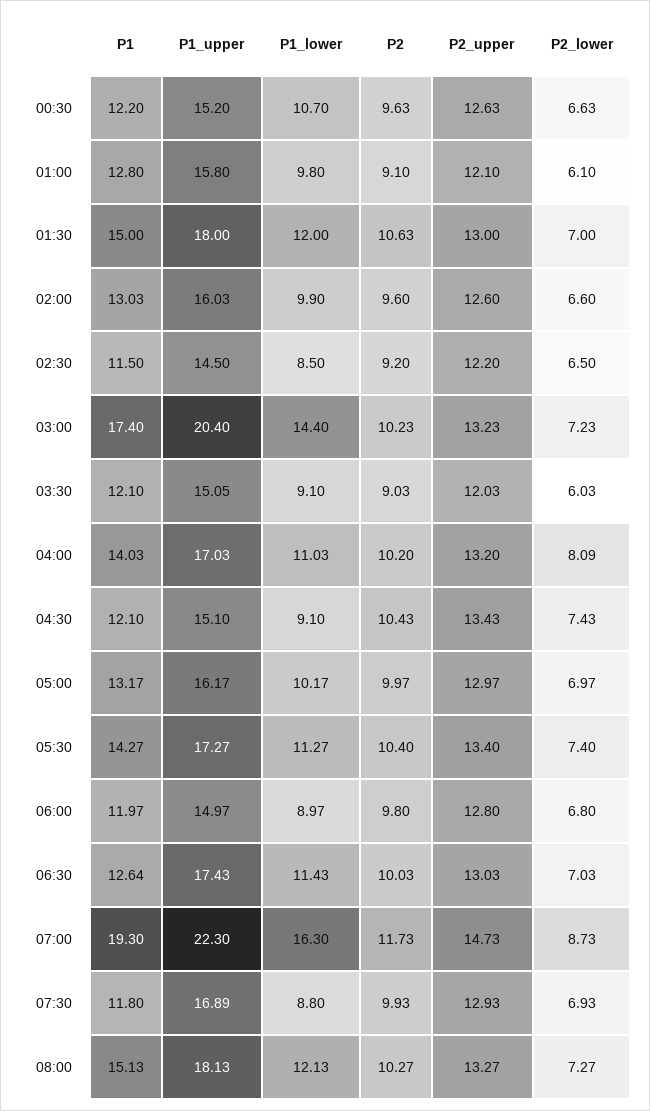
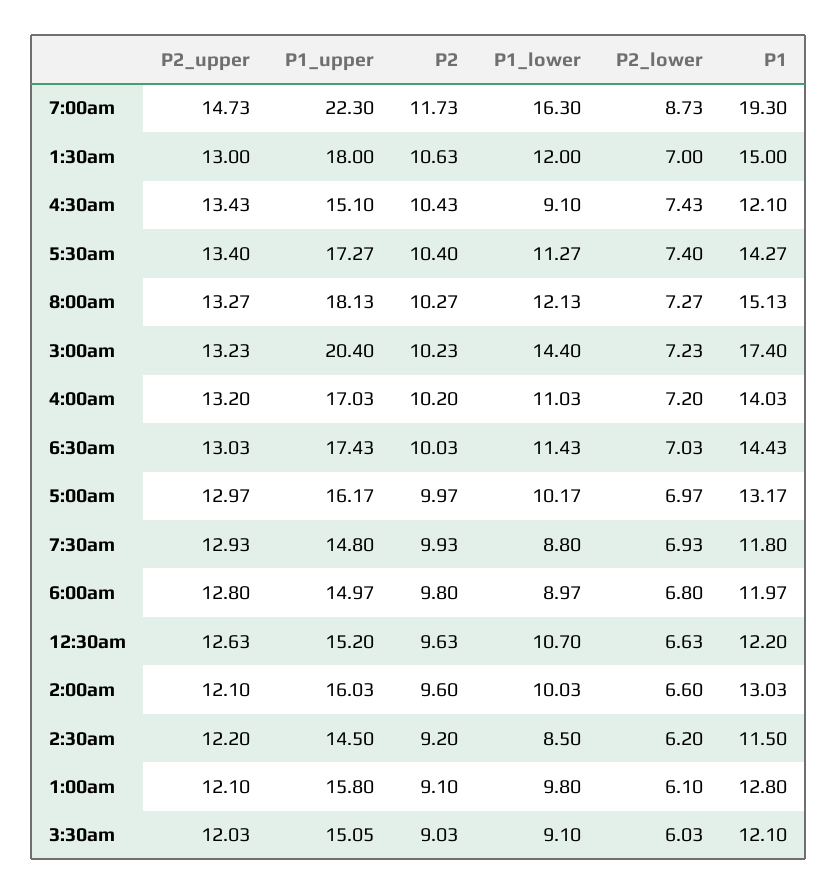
P1_lower, 02:00: 9.9 -> 10.03
P2_upper, 02:00: 12.6 -> 12.1
P2_lower, 02:30: 6.5 -> 6.2
P2_lower, 04:00: 8.09 -> 7.2
P1, 06:30: 12.64 -> 14.43
P1_upper, 07:30: 16.89 -> 14.8

